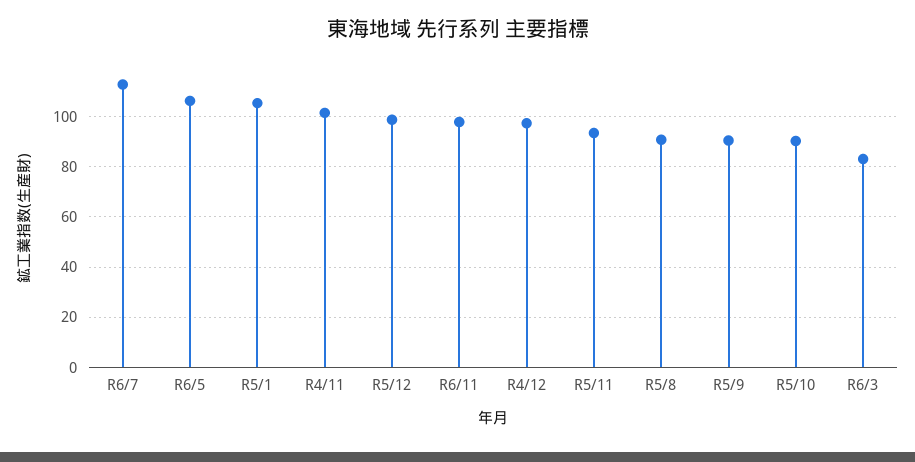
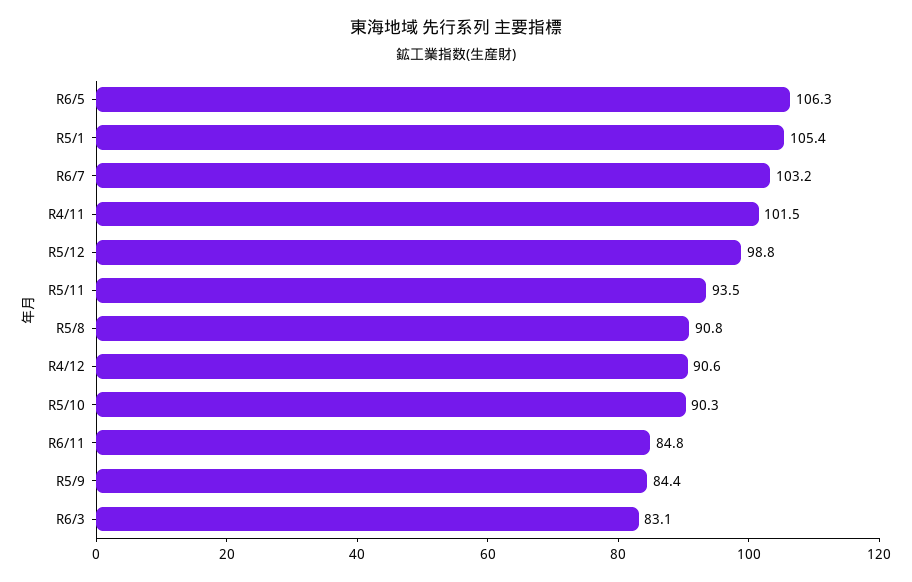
R6/7: 112.5 -> 103.2
R6/11: 97.5 -> 84.8
R4/12: 97.5 -> 90.6
R5/9: 90 -> 84.4

